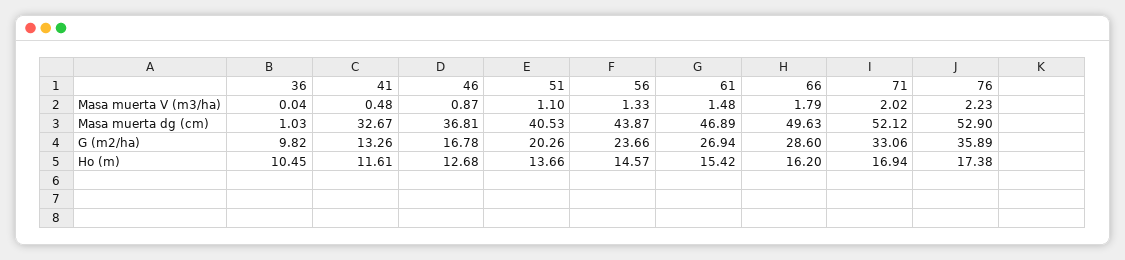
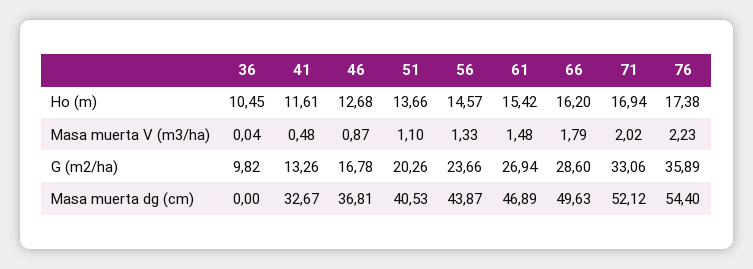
36, Masa muerta dg (cm): 1.03 -> 0
76, Masa muerta dg (cm): 52.9 -> 54.4

